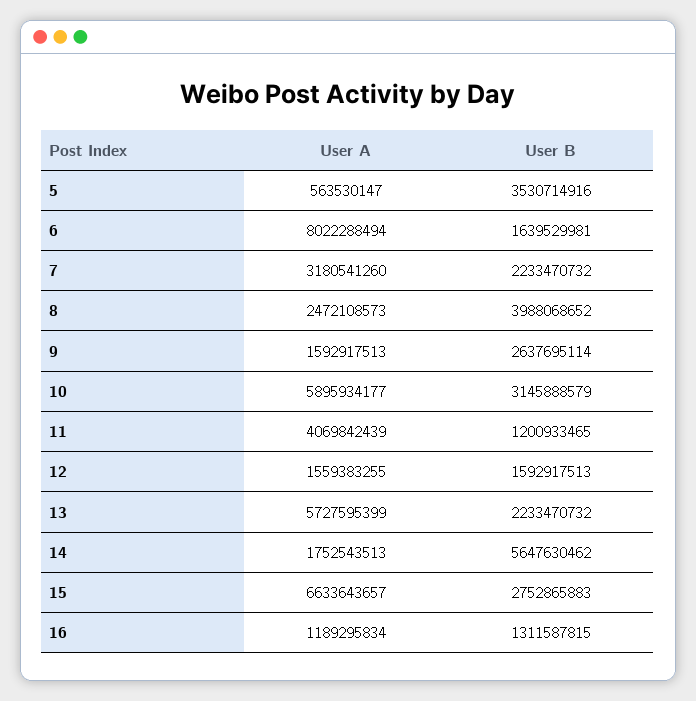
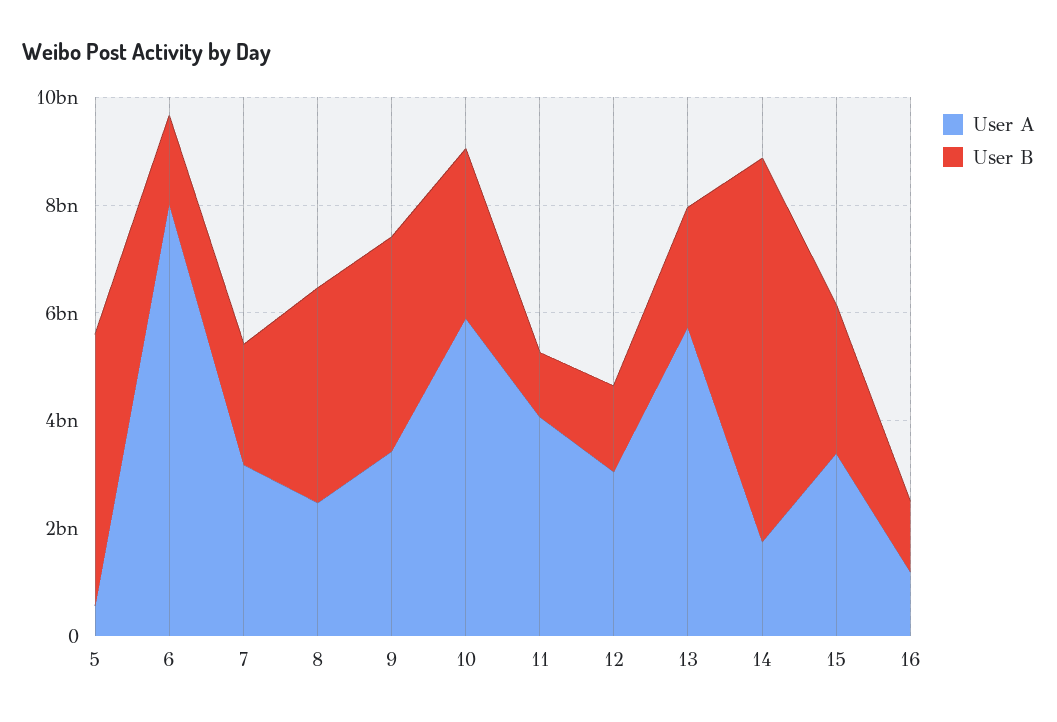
User B, 5: 3530714916 -> 5000000000
User A, 9: 1592917513 -> 3500000000
User B, 9: 2637695114 -> 4000000000
User A, 12: 1559383255 -> 3000000000
User B, 14: 5647630462 -> 7000000000
User A, 15: 6633643657 -> 3500000000

